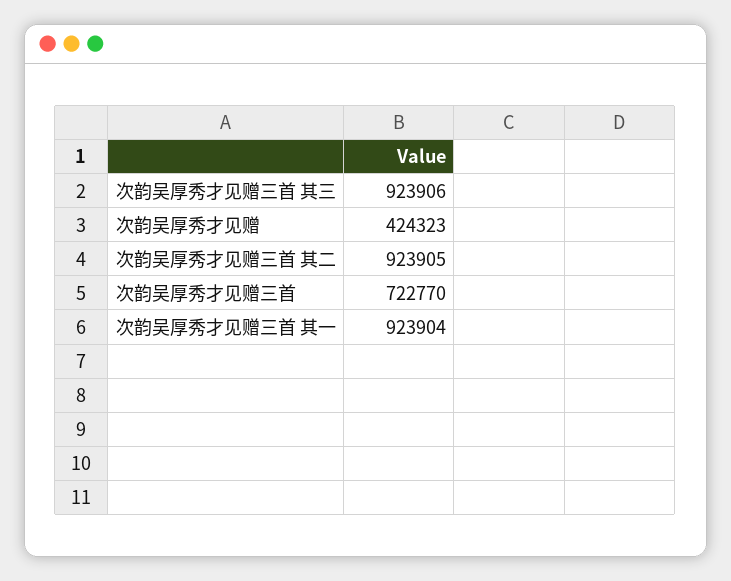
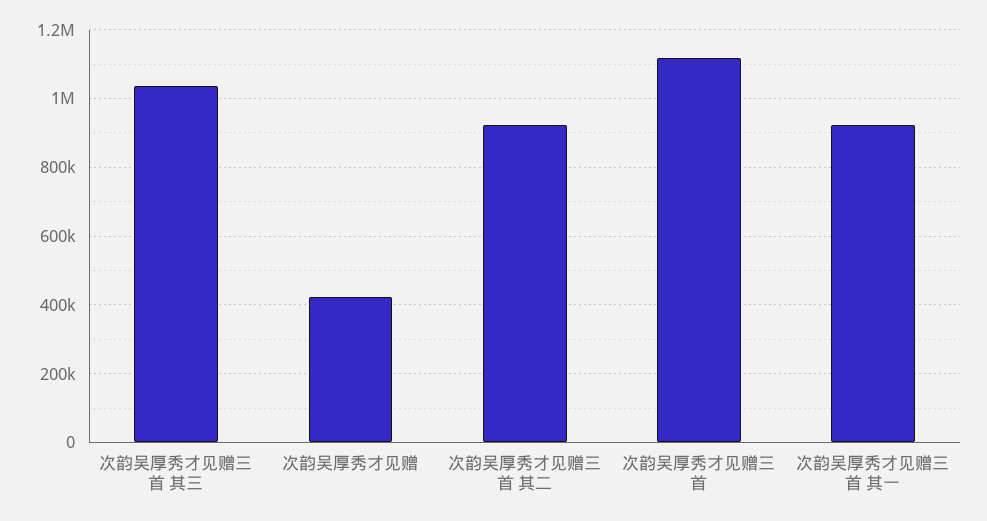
次韵吴厚秀才见赠三首 其三: 923906 -> 1040000
次韵吴厚秀才见赠三首: 722770 -> 1120000

